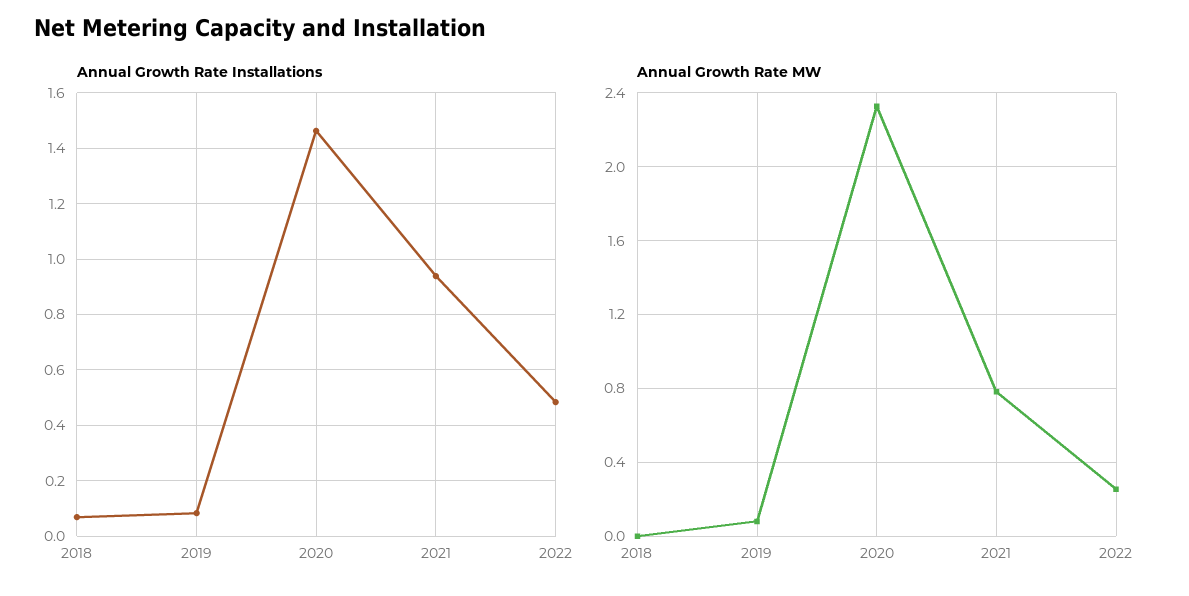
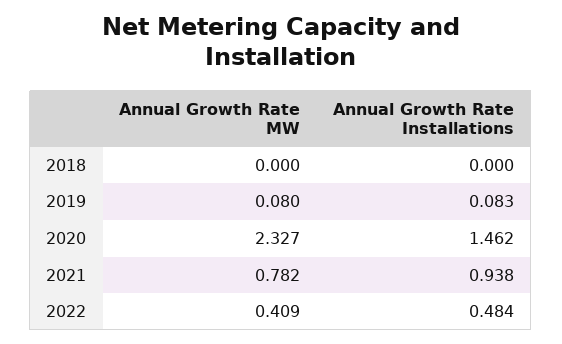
Annual Growth Rate Installations, 2018: 0.075 -> 0
Annual Growth Rate MW, 2022: 0.25 -> 0.409

